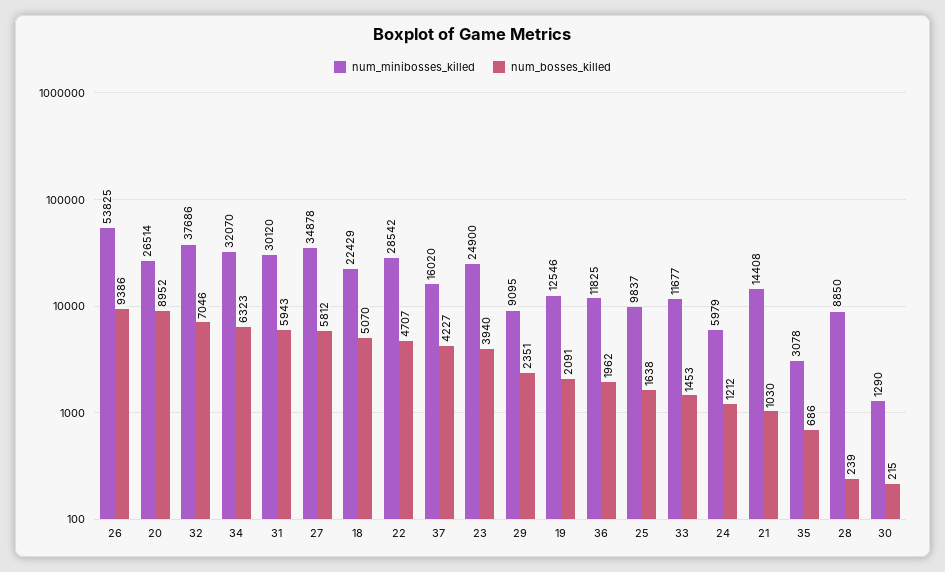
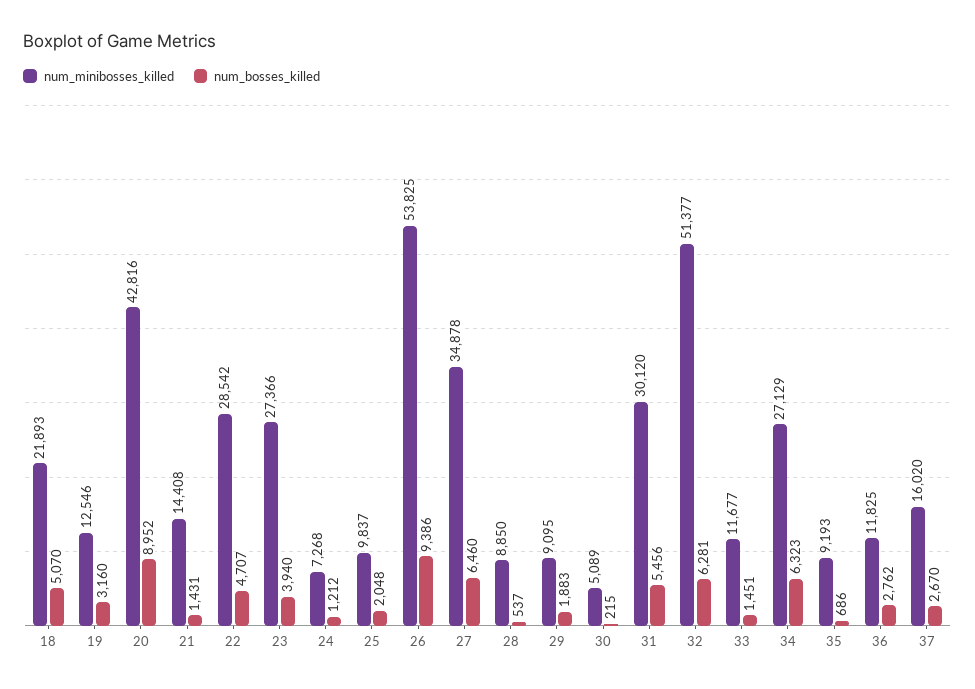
num_minibosses_killed, 20: 26514 -> 42816
num_minibosses_killed, 32: 37686 -> 51377
num_bosses_killed, 32: 7046 -> 6281
num_minibosses_killed, 34: 32070 -> 27129
num_bosses_killed, 31: 5943 -> 5456
num_bosses_killed, 27: 5812 -> 6460
num_minibosses_killed, 18: 22429 -> 21893
num_bosses_killed, 37: 4227 -> 2670
num_minibosses_killed, 23: 24900 -> 27366
num_bosses_killed, 29: 2351 -> 1883
num_bosses_killed, 19: 2091 -> 3160
num_bosses_killed, 36: 1962 -> 2762
num_bosses_killed, 25: 1638 -> 2048
num_bosses_killed, 33: 1453 -> 1451
num_minibosses_killed, 24: 5979 -> 7268
num_bosses_killed, 21: 1030 -> 1431
num_minibosses_killed, 35: 3078 -> 9193
num_bosses_killed, 28: 239 -> 537
num_minibosses_killed, 30: 1290 -> 5089

